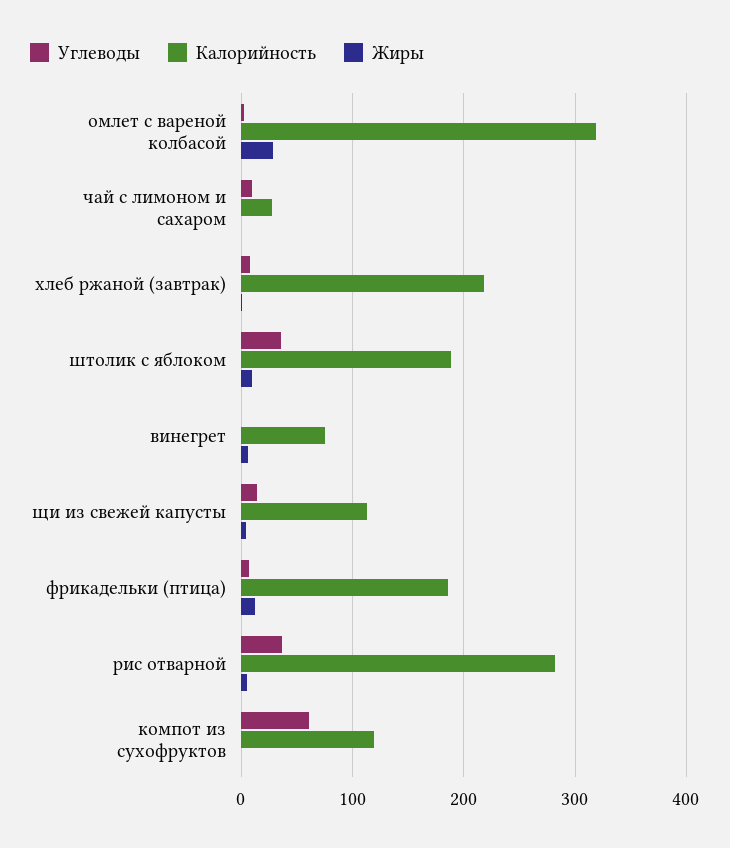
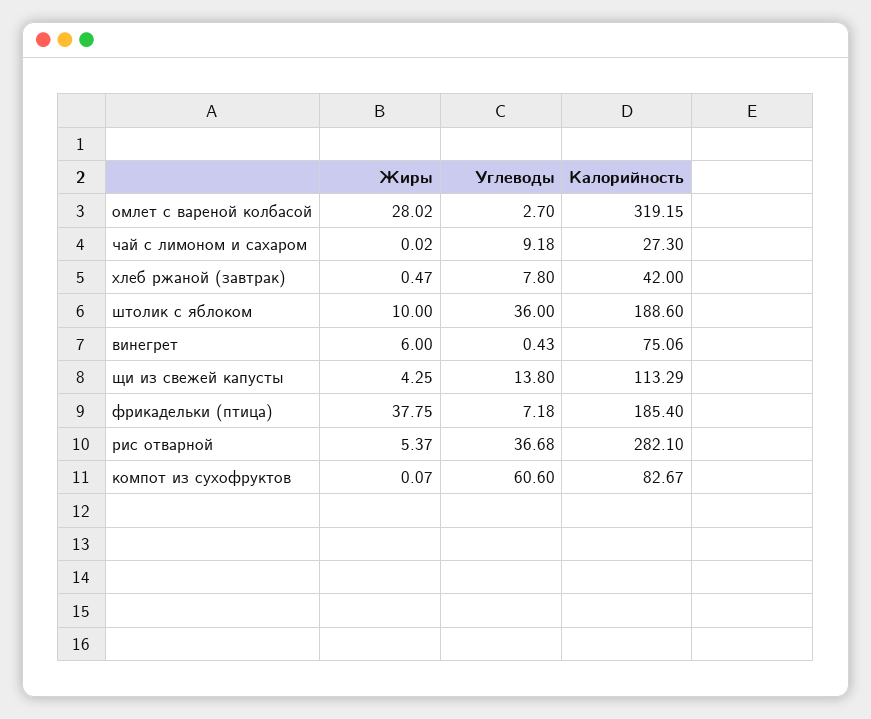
Калорийность, хлеб ржаной (завтрак): 220 -> 42
Жиры, фрикадельки (птица): 10 -> 37.75
Калорийность, компот из сухофруктов: 120 -> 82.67

